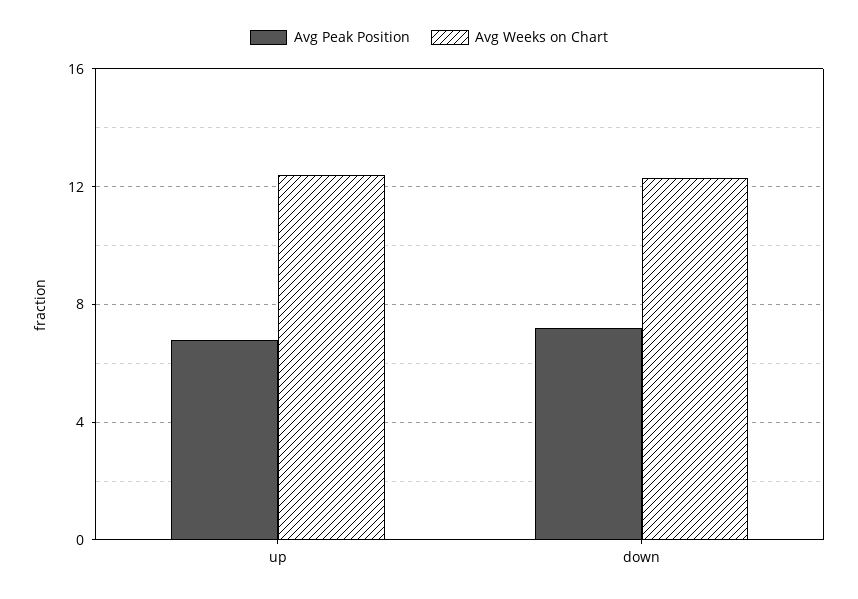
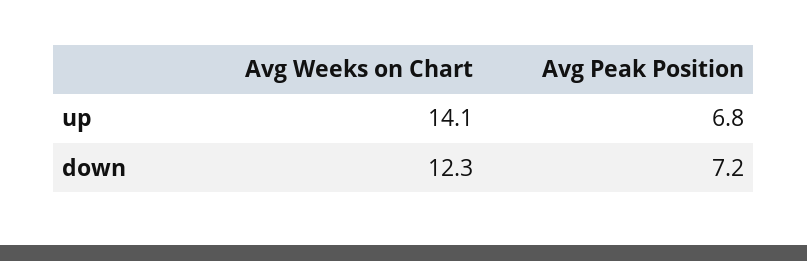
Avg Weeks on Chart, up: 12.5 -> 14.1

